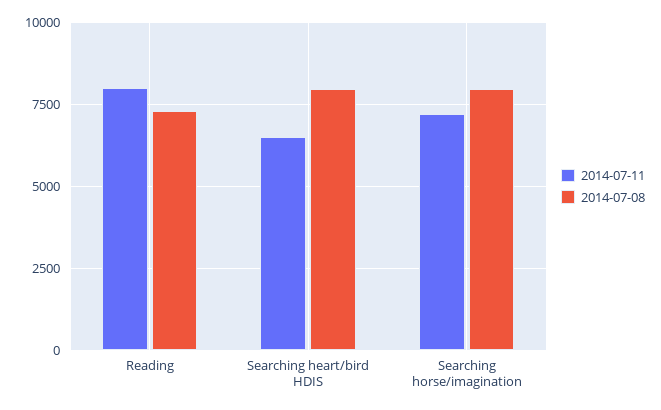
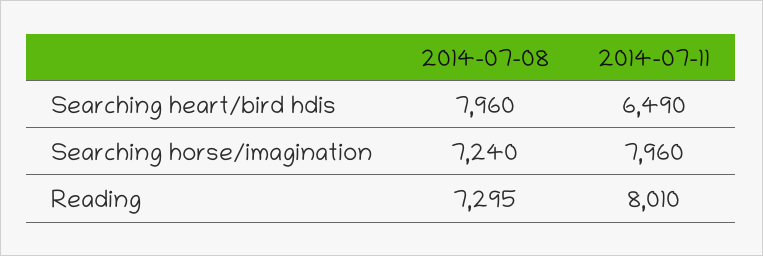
2014-07-11, Searching horse/imagination: 7250 -> 7960
2014-07-08, Searching horse/imagination: 8000 -> 7240

